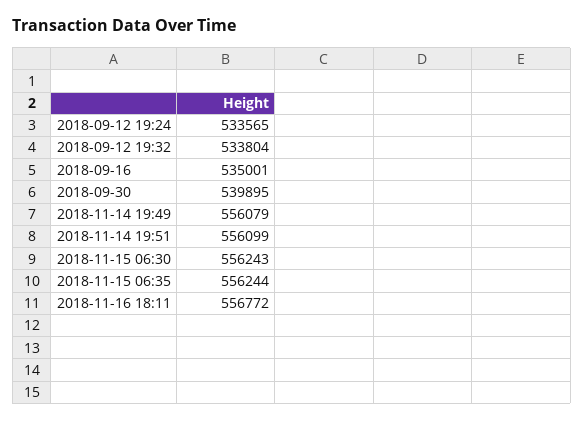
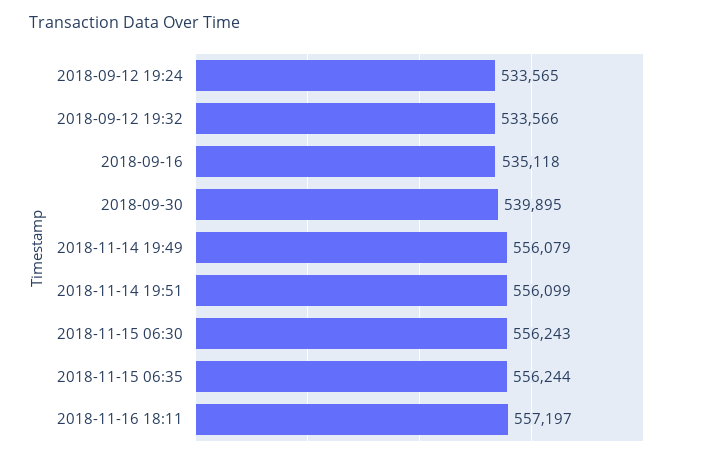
2018-09-12 19:32: 533804 -> 533566
2018-09-16: 535001 -> 535118
2018-11-16 18:11: 556772 -> 557197

